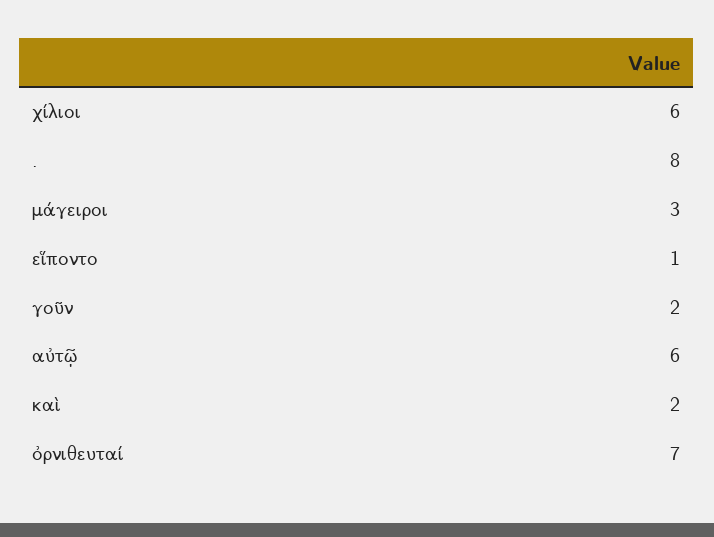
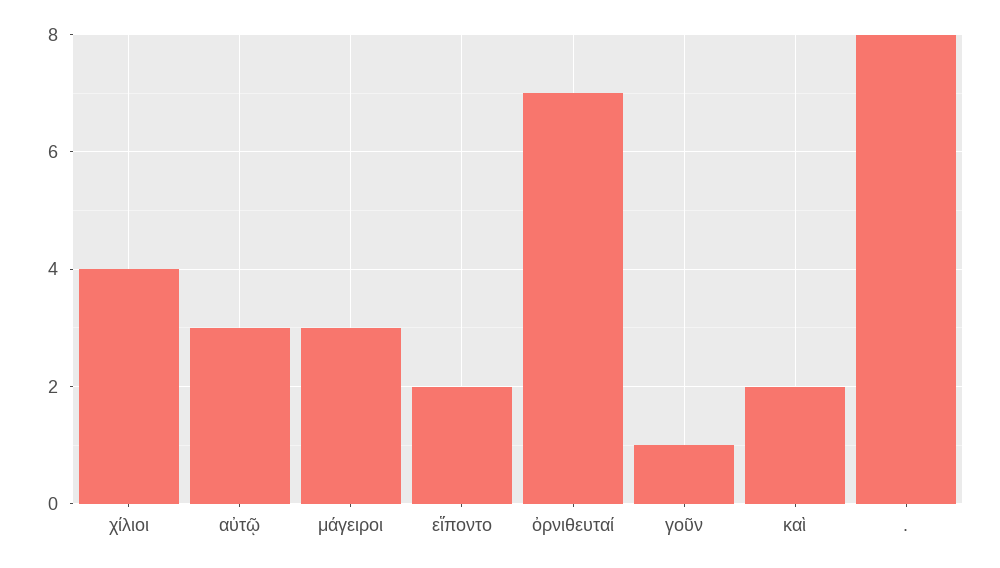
χίλιοι: 6 -> 4
εἵποντο: 1 -> 2
γοῦν: 2 -> 1
αὐτῷ: 6 -> 3

